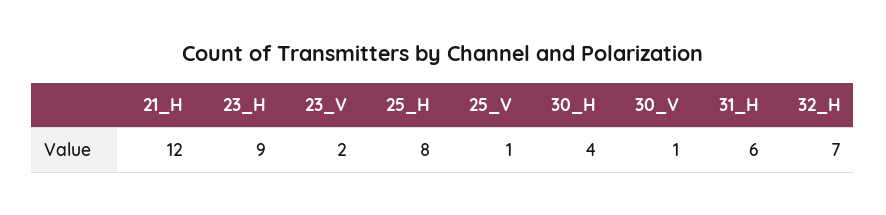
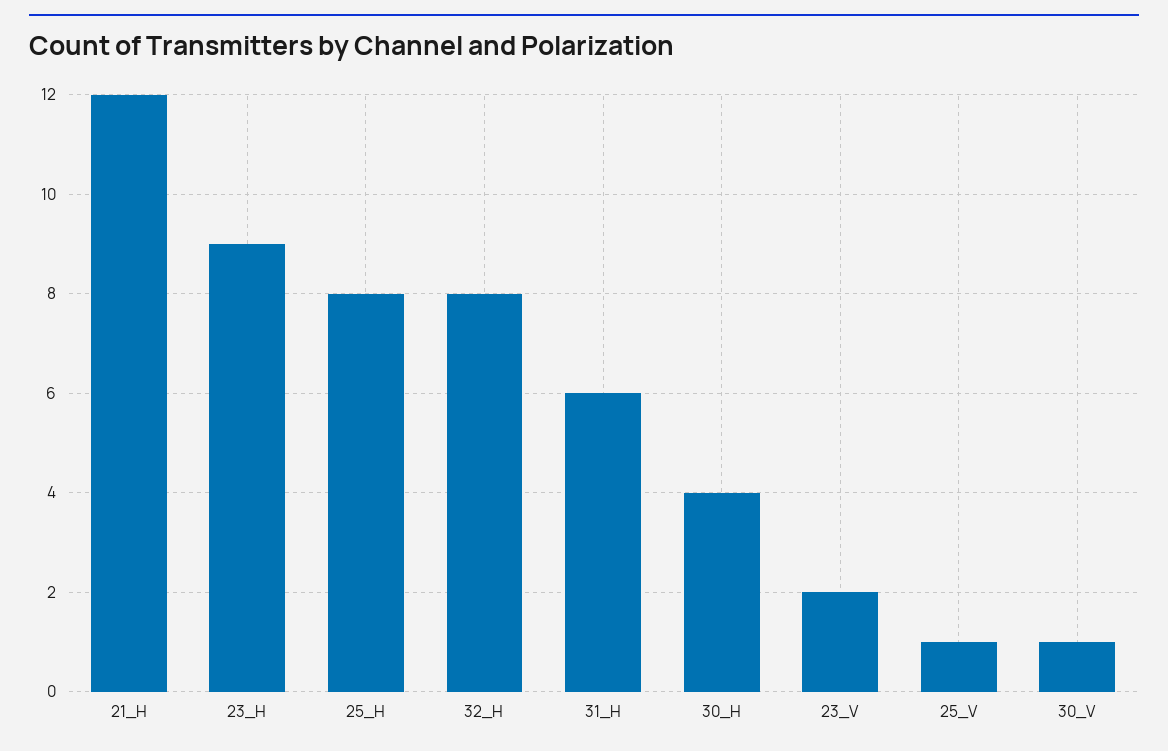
32_H: 7 -> 8

